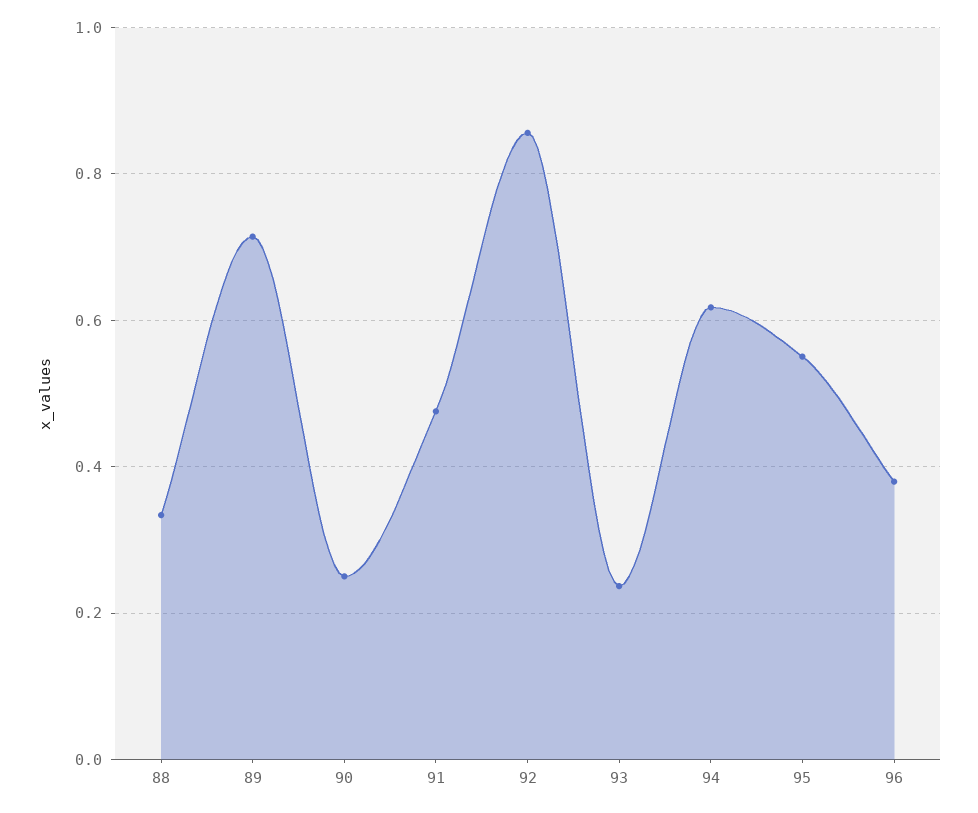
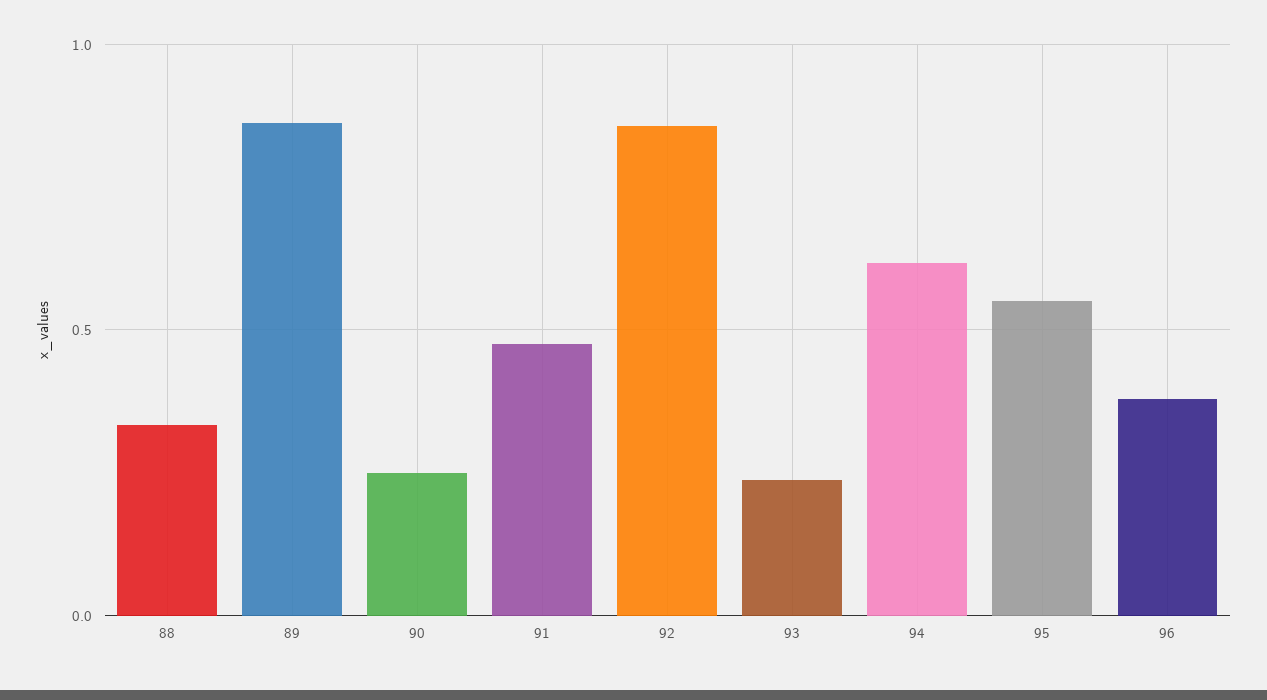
89: 0.72 -> 0.85

